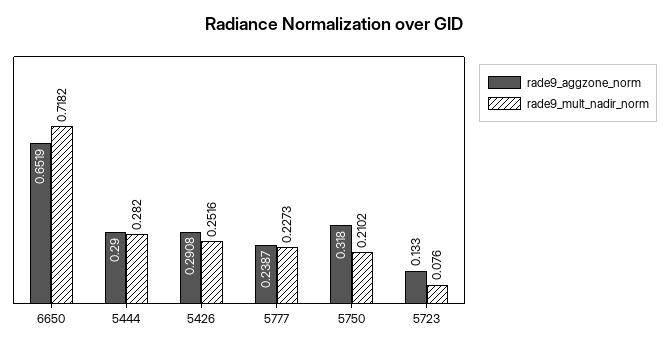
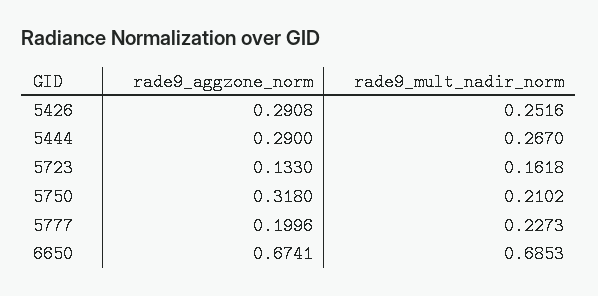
rade9_aggzone_norm, 6650: 0.6519 -> 0.6741
rade9_mult_nadir_norm, 6650: 0.7182 -> 0.6853
rade9_mult_nadir_norm, 5444: 0.282 -> 0.267
rade9_aggzone_norm, 5777: 0.2387 -> 0.1996
rade9_mult_nadir_norm, 5723: 0.076 -> 0.1618

